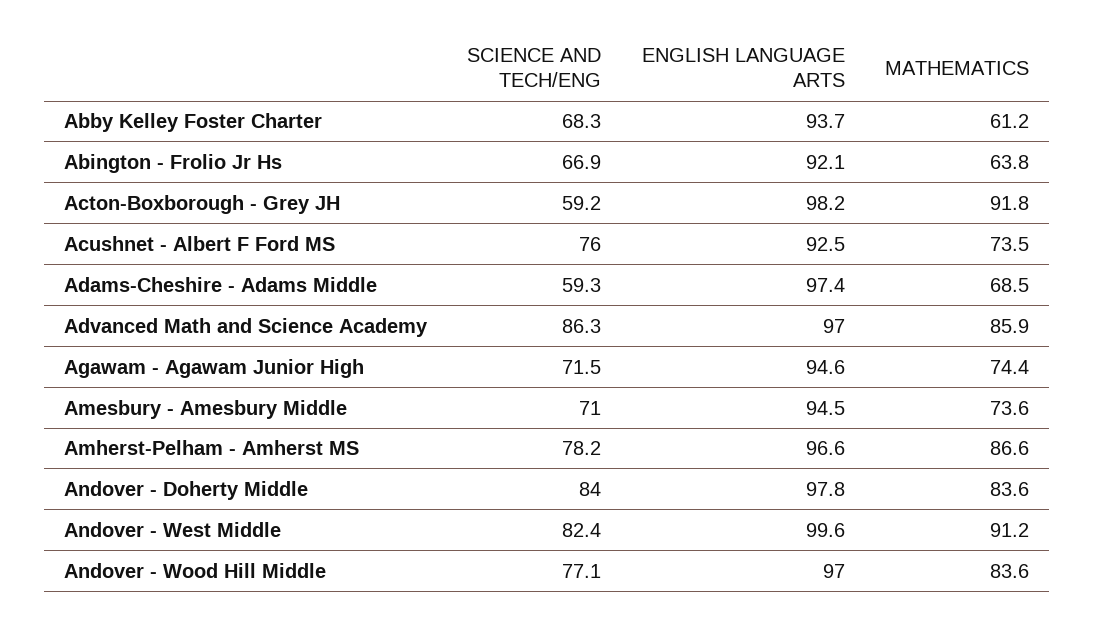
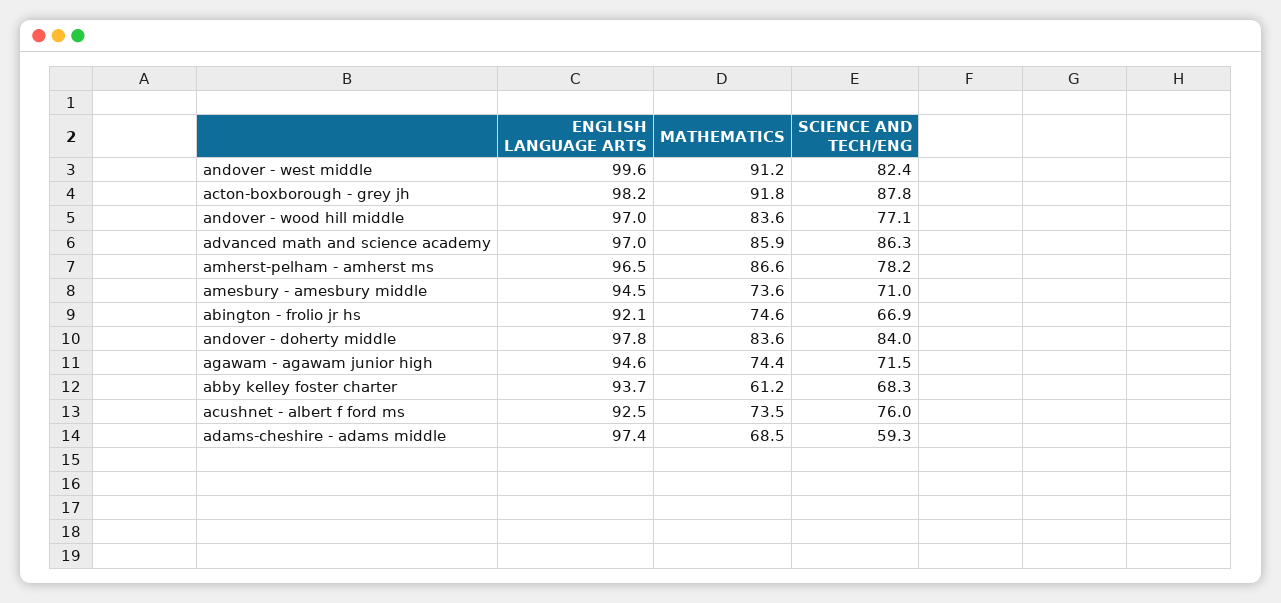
MATHEMATICS, Abington - Frolio Jr Hs: 63.8 -> 74.6
SCIENCE AND TECH/ENG, Acton-Boxborough - Grey JH: 59.2 -> 87.8
ENGLISH LANGUAGE ARTS, Amherst-Pelham - Amherst MS: 96.6 -> 96.5

